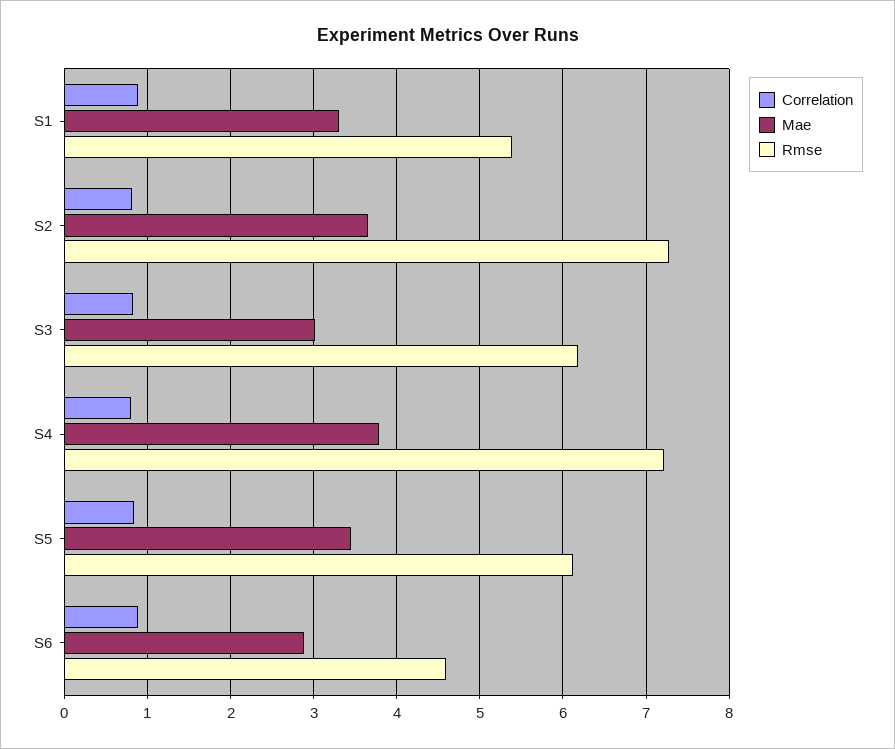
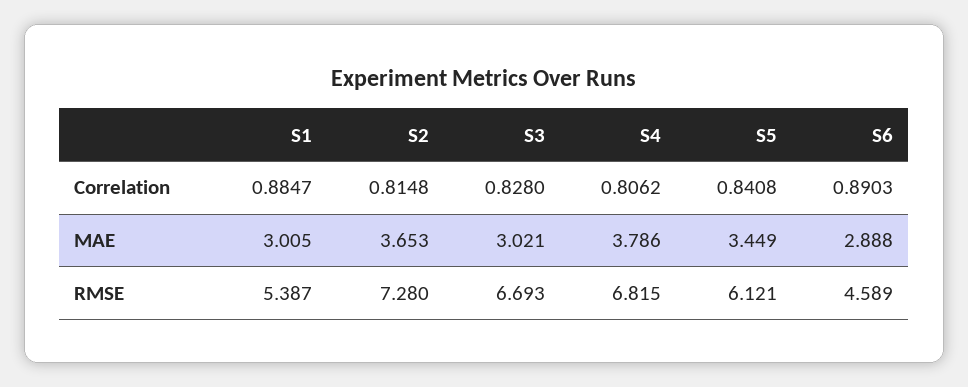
Mae, S1: 3.3 -> 3.005
Rmse, S3: 6.2 -> 6.693
Rmse, S4: 7.2 -> 6.815

